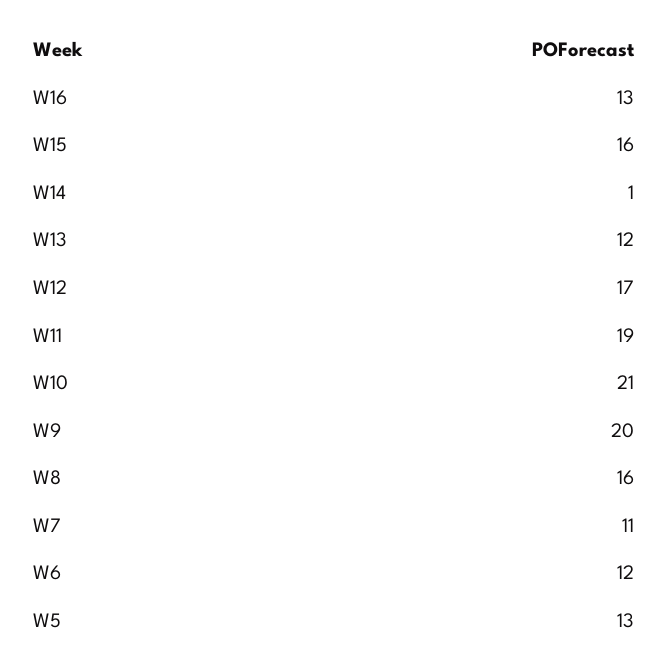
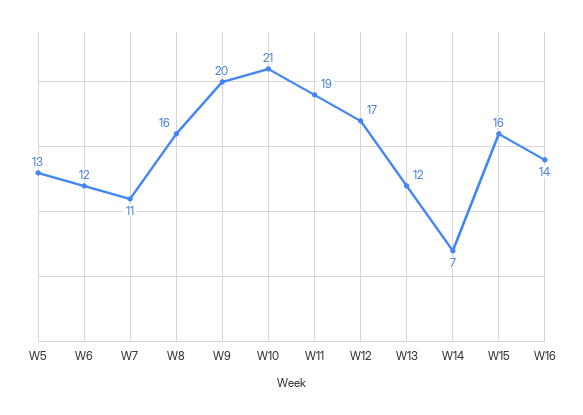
W16: 13 -> 14
W14: 1 -> 7

